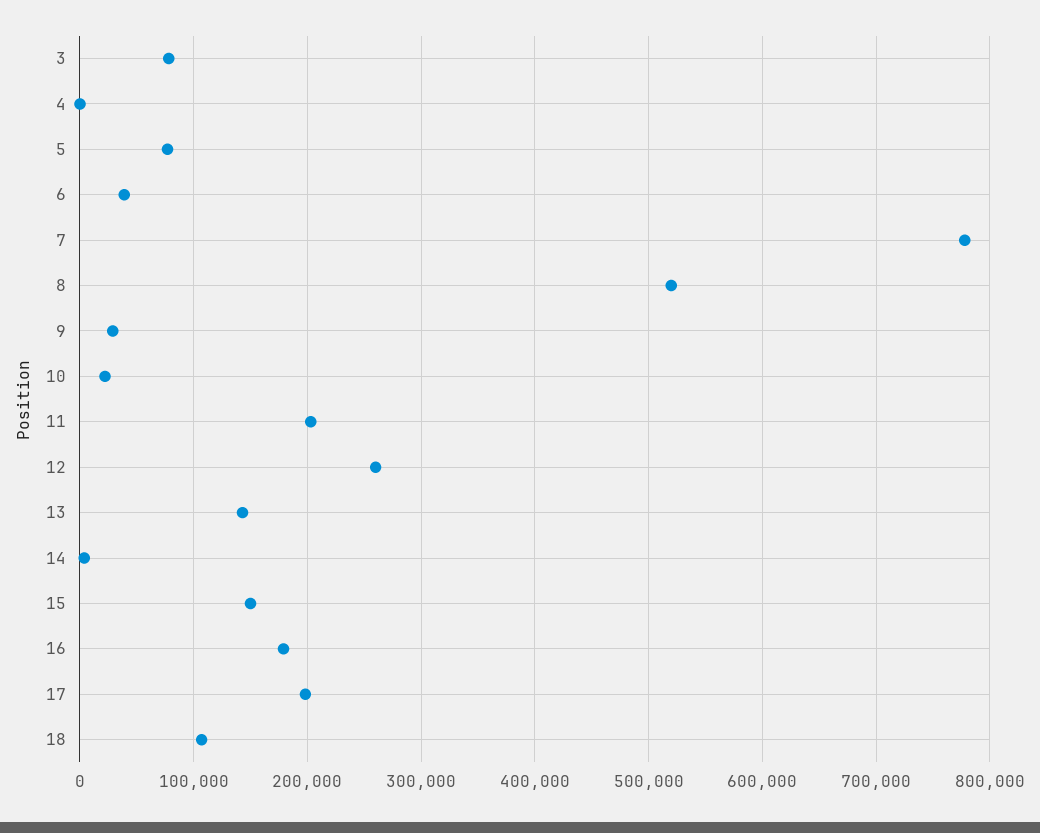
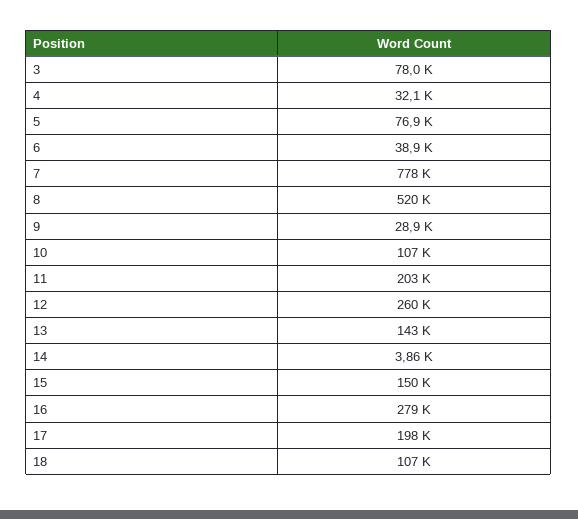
4: 0 -> 32100
10: 20000 -> 107000
16: 180000 -> 279000

